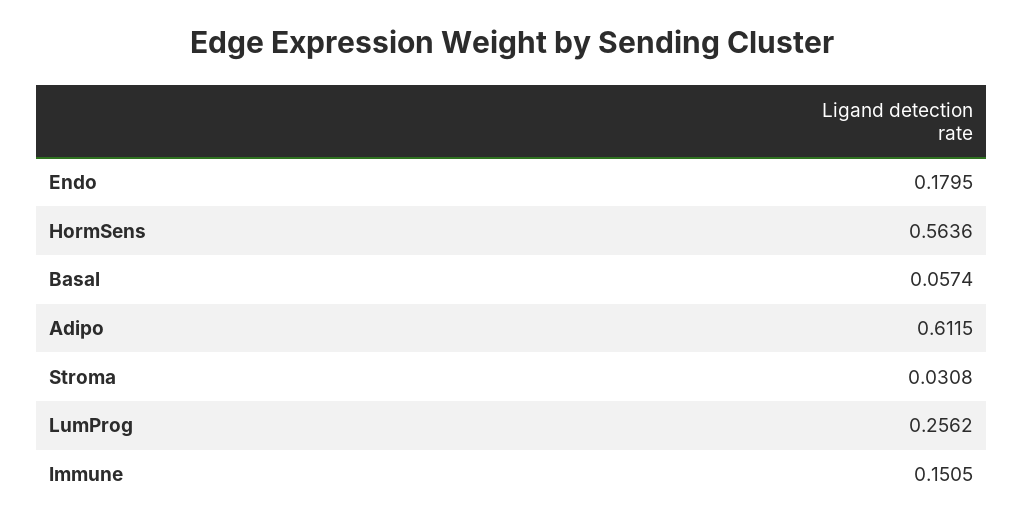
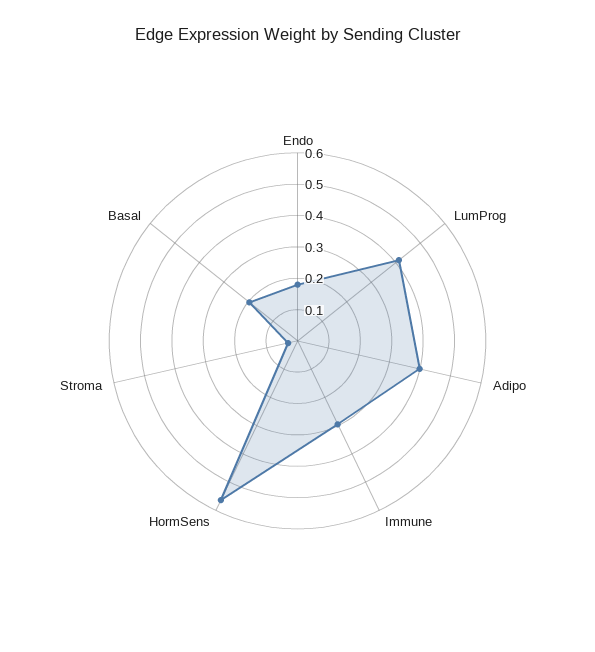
Basal: 0.0574 -> 0.2
Adipo: 0.6115 -> 0.4
LumProg: 0.2562 -> 0.4
Immune: 0.1505 -> 0.3

